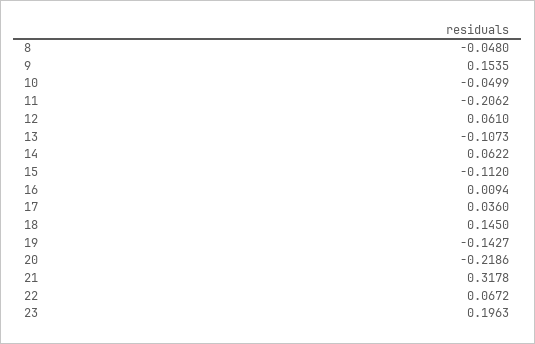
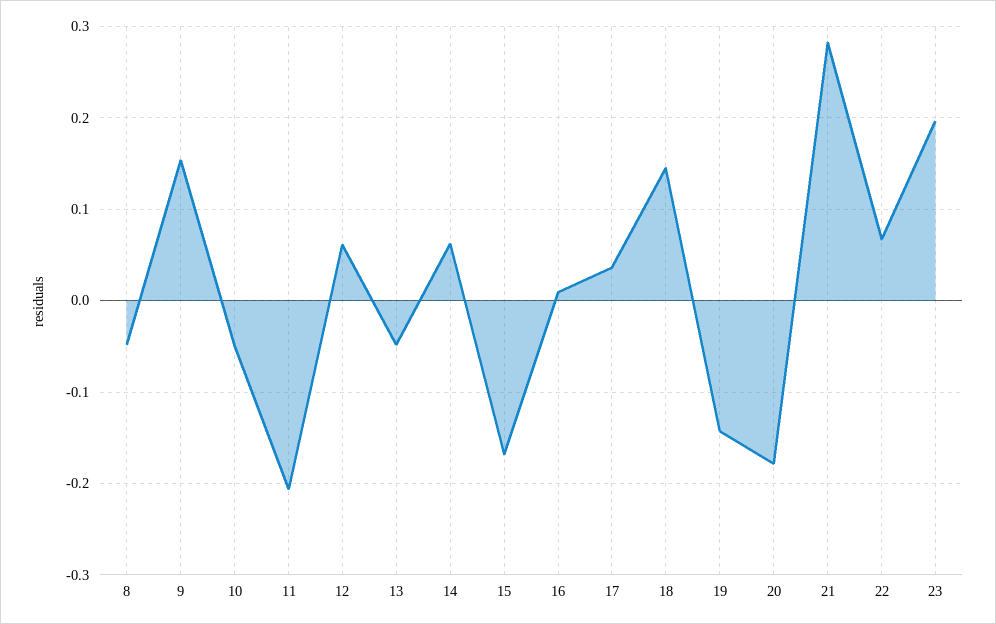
13: -0.1073 -> -0.05
15: -0.112 -> -0.17
20: -0.2186 -> -0.18
21: 0.3178 -> 0.28

